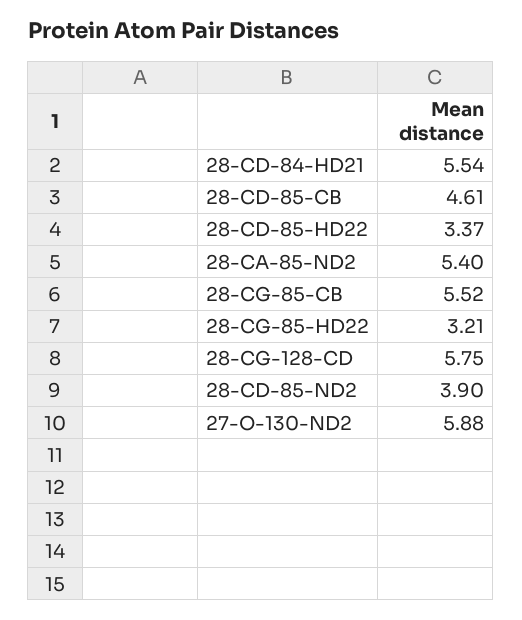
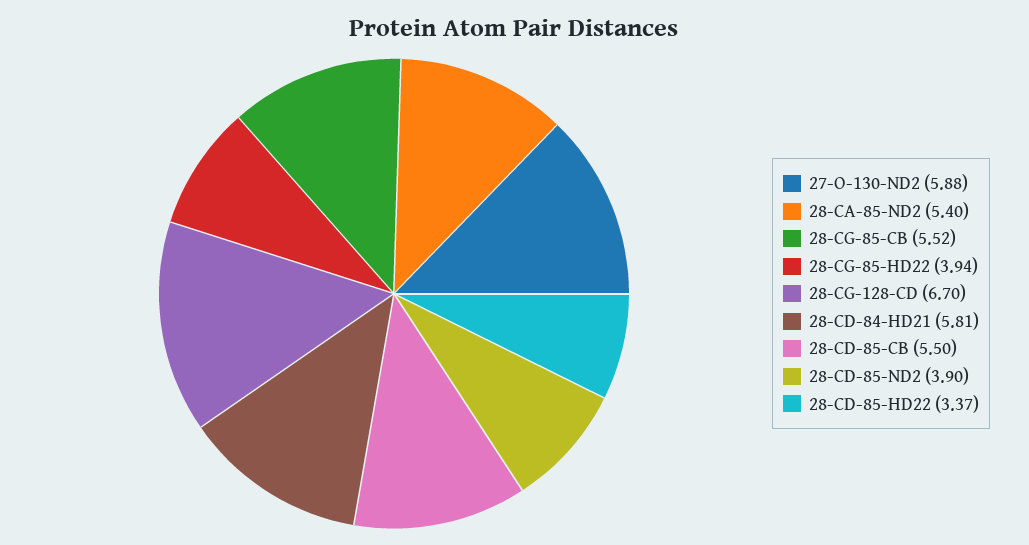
28-CD-84-HD21: 5.54 -> 5.81
28-CD-85-CB: 4.61 -> 5.5
28-CG-85-HD22: 3.21 -> 3.94
28-CG-128-CD: 5.75 -> 6.7

